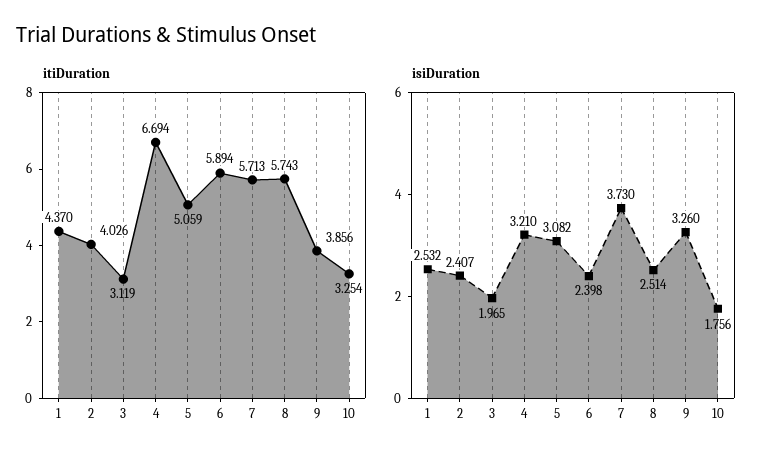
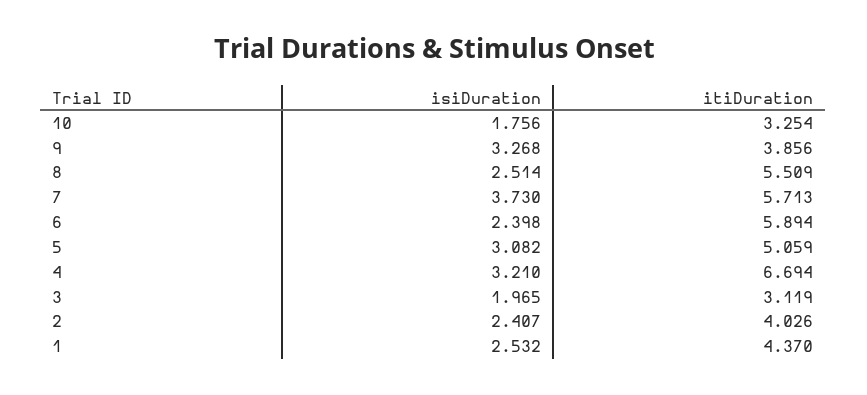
itiDuration, 8: 5.743 -> 5.509
isiDuration, 9: 3.26 -> 3.268

